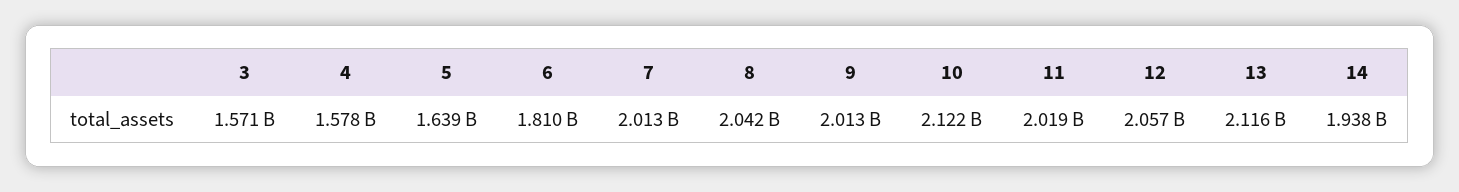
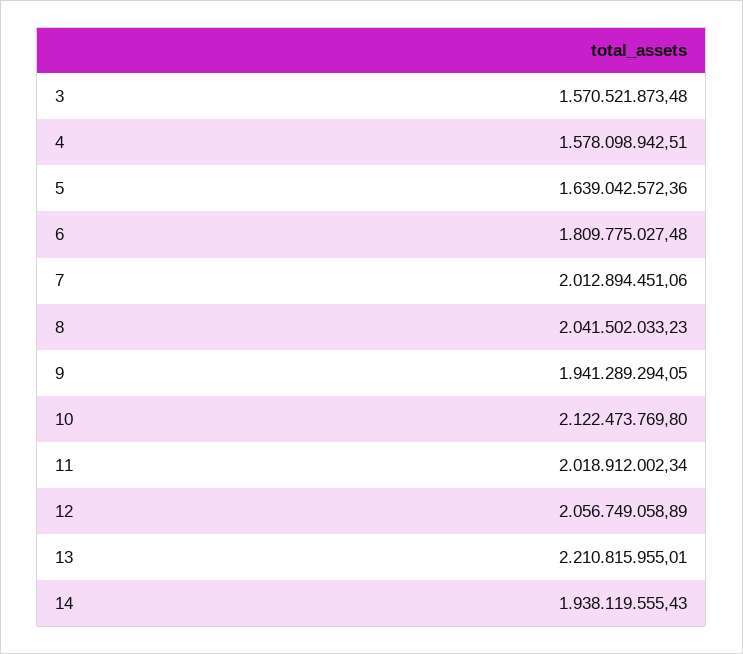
9: 2013000000 -> 1941289294.05
13: 2116000000 -> 2210815955.01

